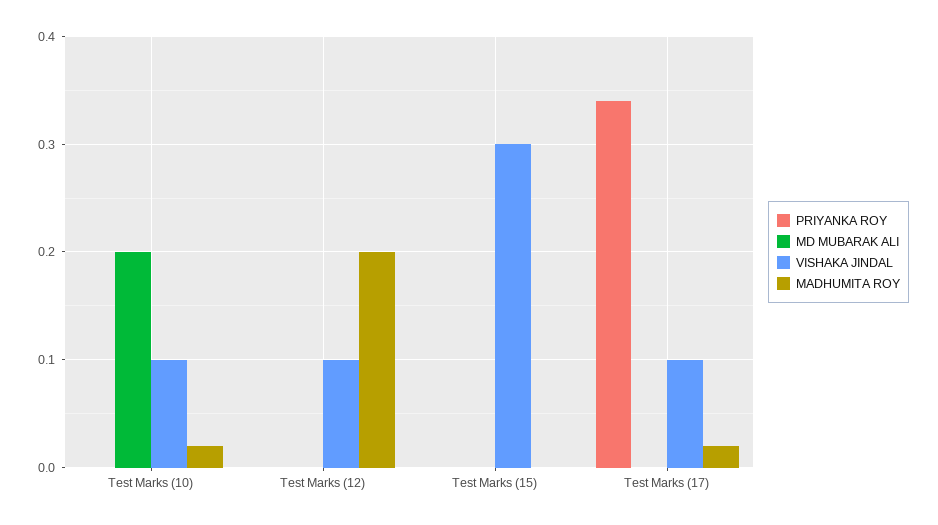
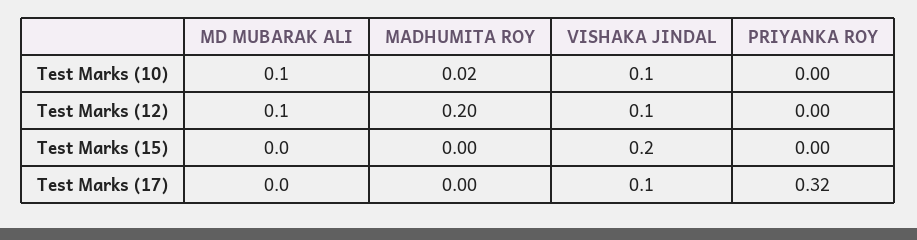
MD MUBARAK ALI, Test Marks (10): 0.2 -> 0.1
MD MUBARAK ALI, Test Marks (12): 0 -> 0.1
VISHAKA JINDAL, Test Marks (15): 0.3 -> 0.2
PRIYANKA ROY, Test Marks (17): 0.34 -> 0.32
MADHUMITA ROY, Test Marks (17): 0.02 -> 0

